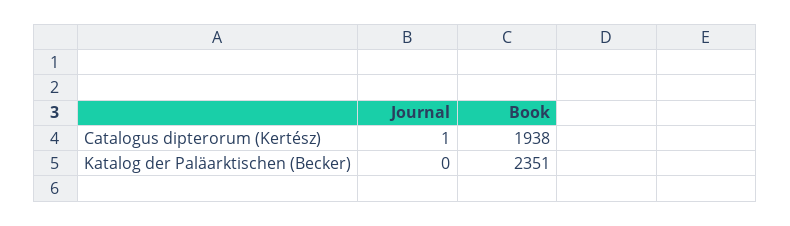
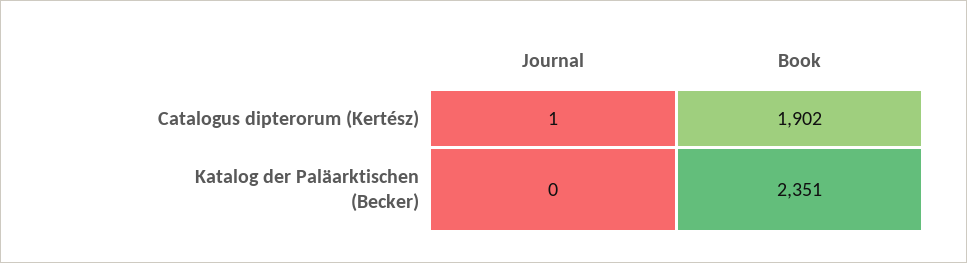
Book, Catalogus dipterorum (Kertész): 1938 -> 1902

